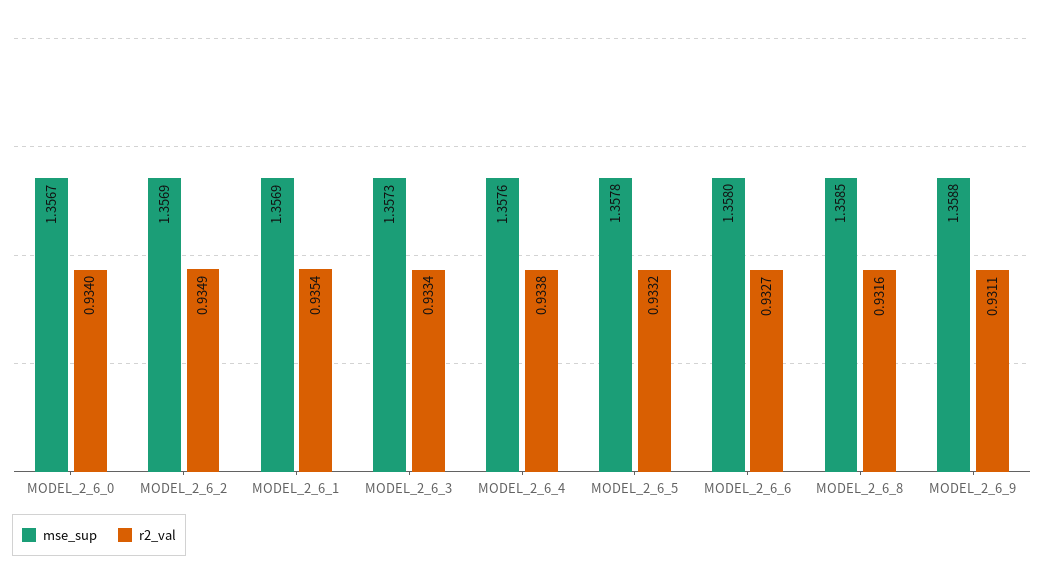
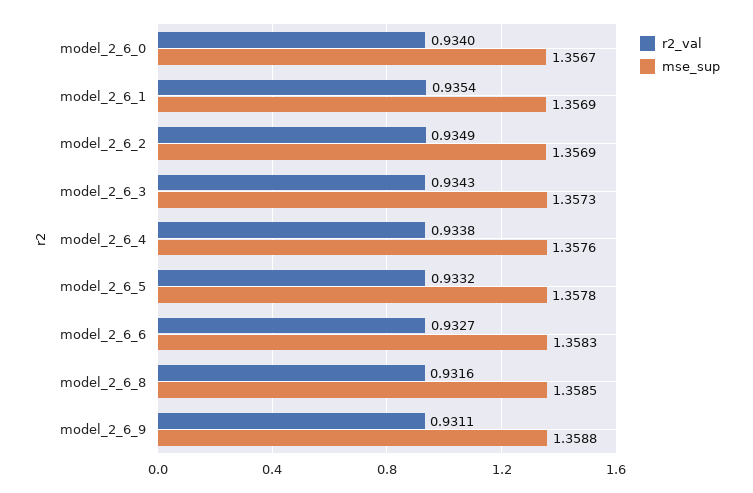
r2_val, MODEL_2_6_3: 0.9334 -> 0.9343
mse_sup, MODEL_2_6_6: 1.358 -> 1.3583

